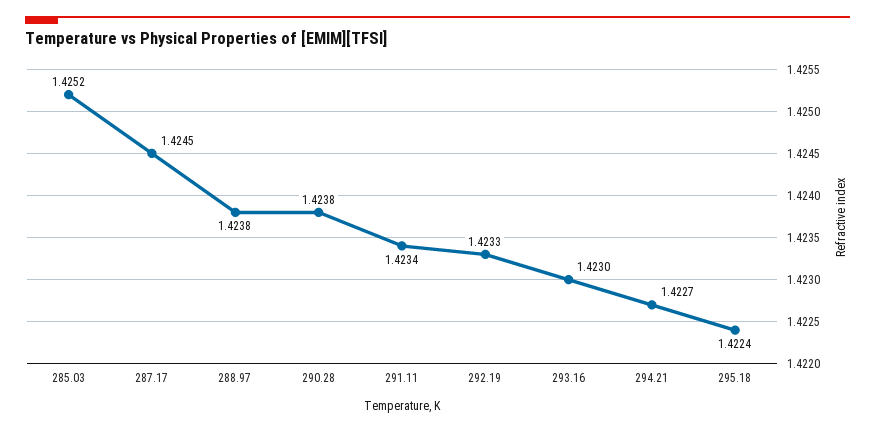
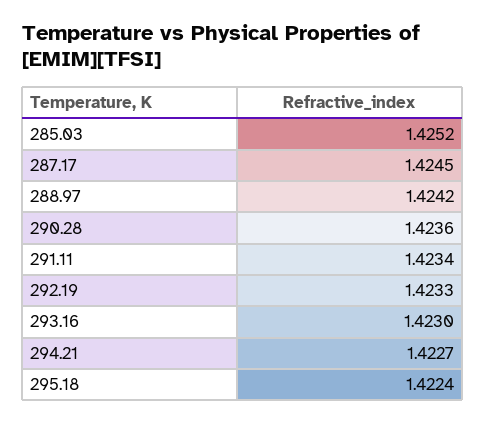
288.97: 1.4238 -> 1.4242
290.28: 1.4238 -> 1.4236

